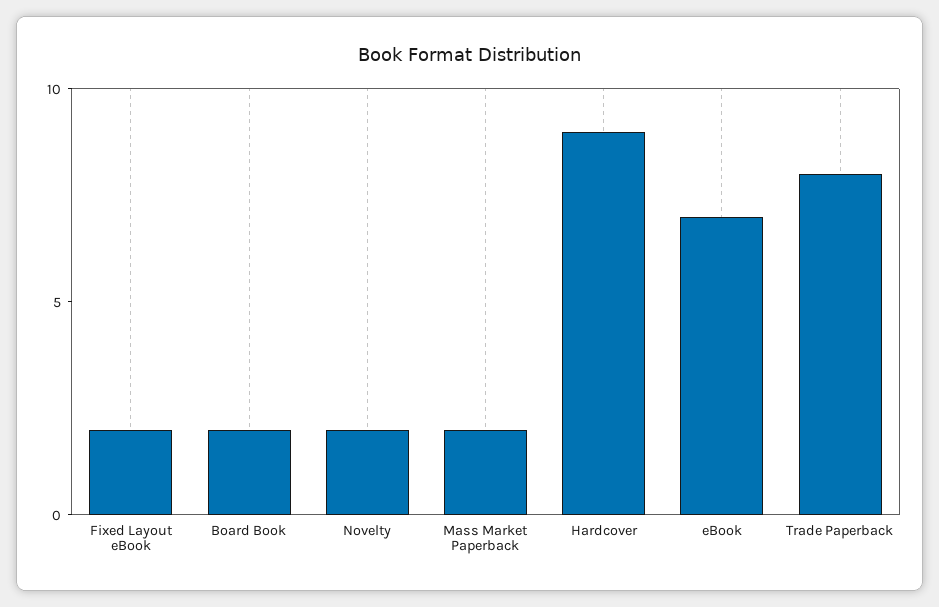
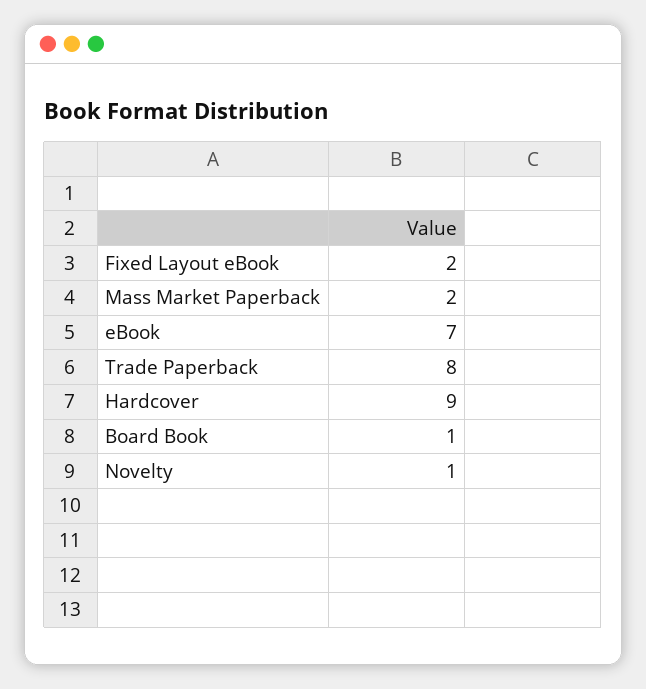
Board Book: 2 -> 1
Novelty: 2 -> 1

